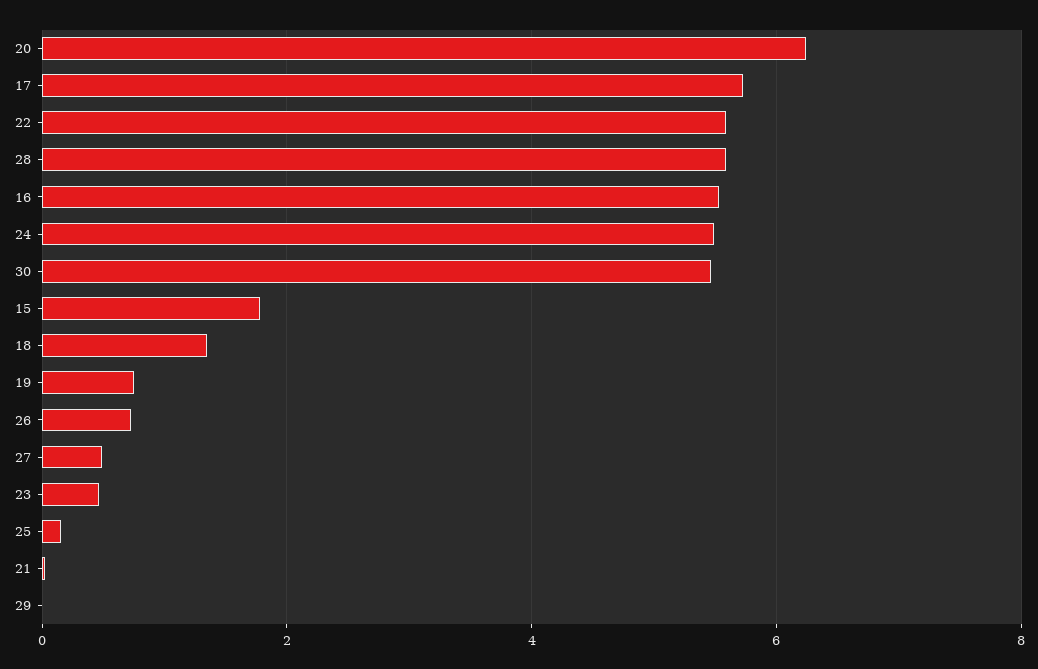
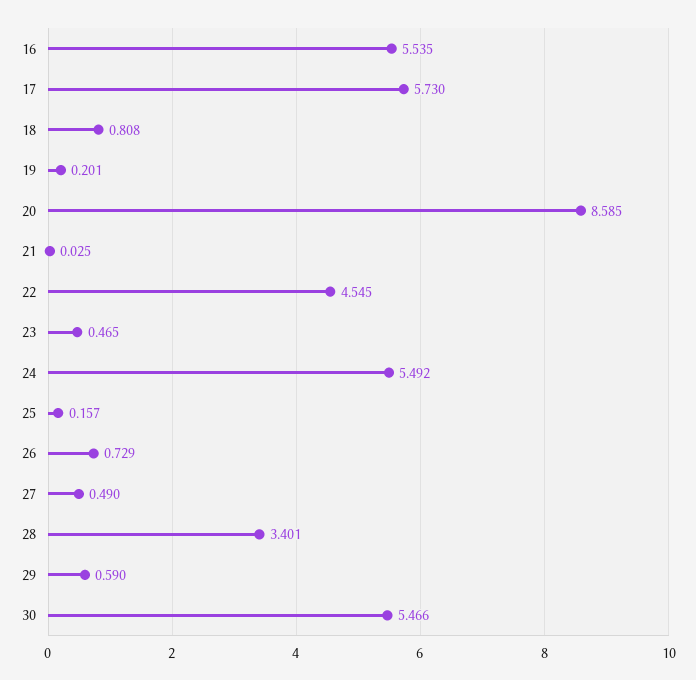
20: 6.2 -> 8.585
22: 5.6 -> 4.545
28: 5.6 -> 3.401
15: 1.8 -> none
18: 1.4 -> 0.808
19: 0.8 -> 0.201
29: 0 -> 0.59

